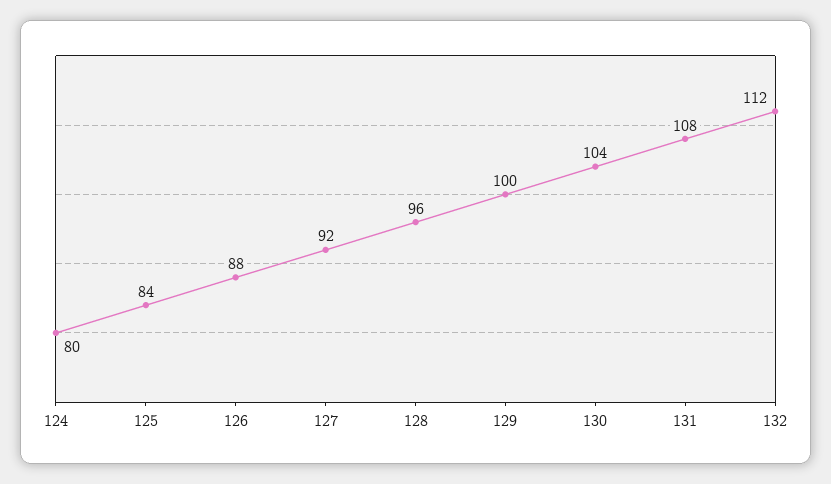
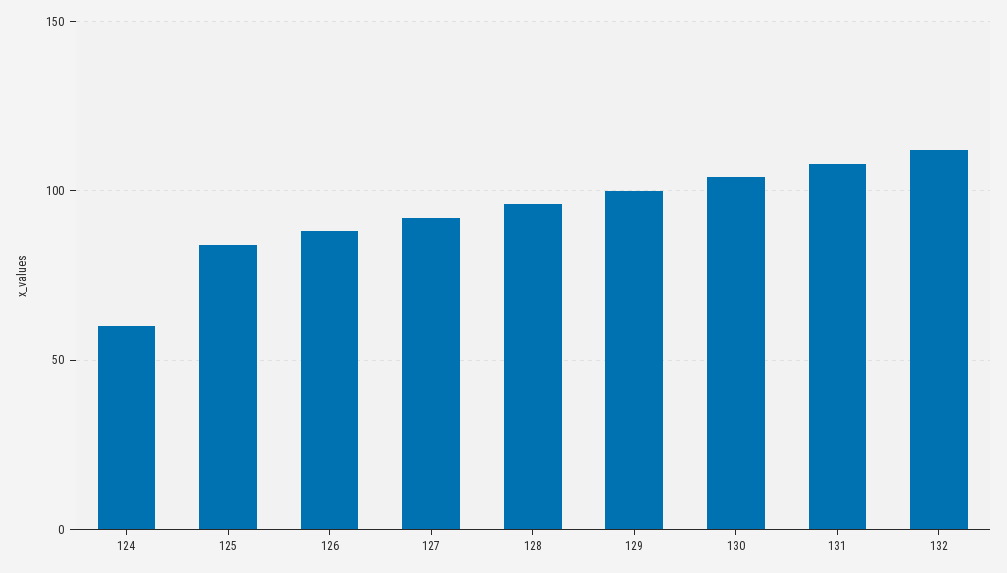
124: 80 -> 60

